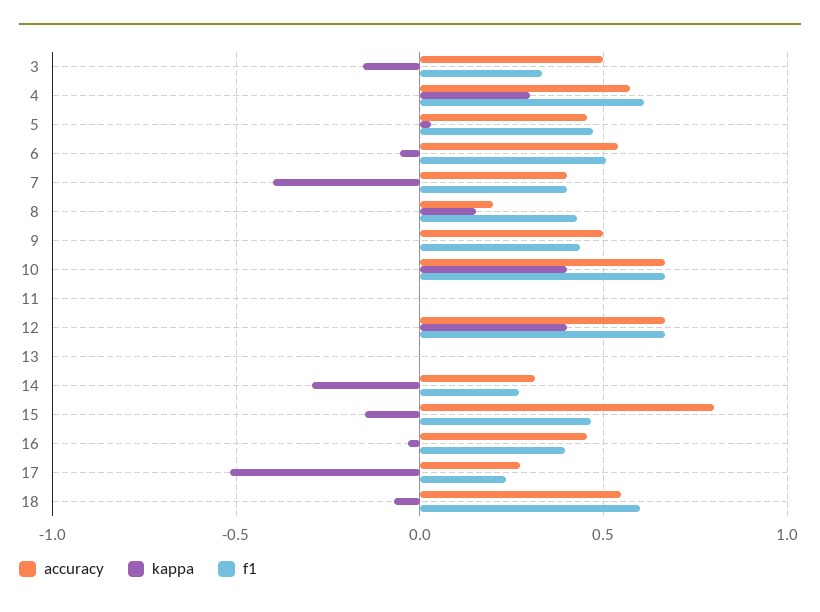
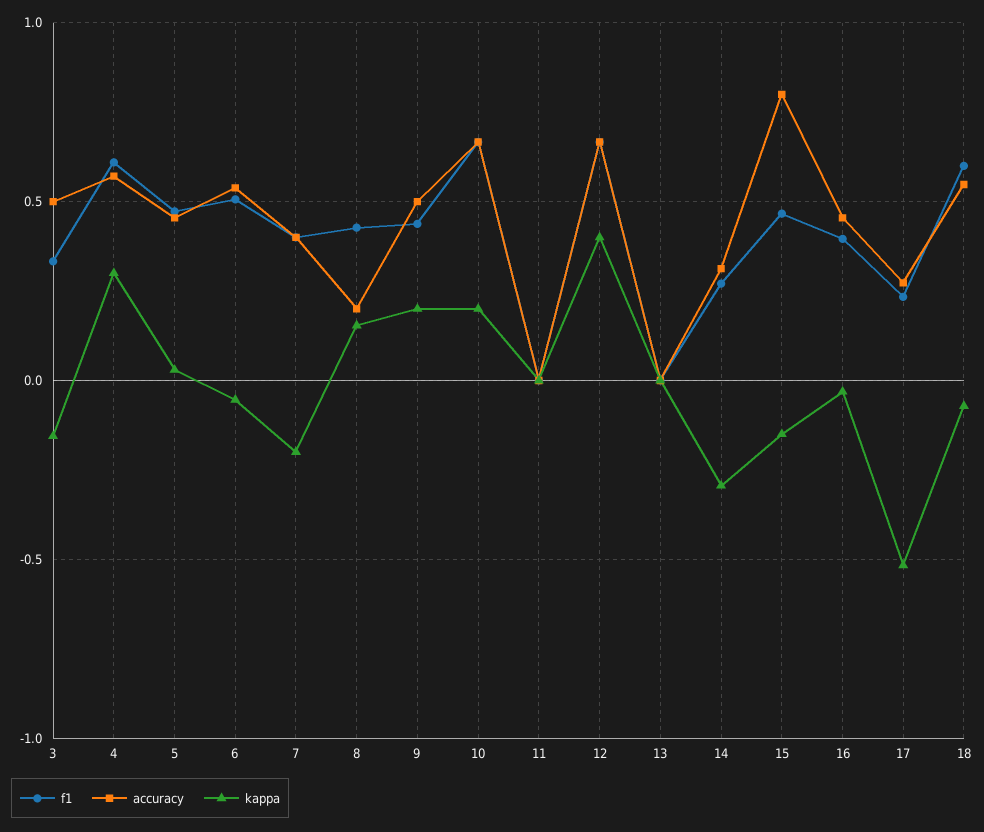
kappa, 7: -0.4 -> -0.2
kappa, 9: 0 -> 0.2
kappa, 10: 0.4 -> 0.2

